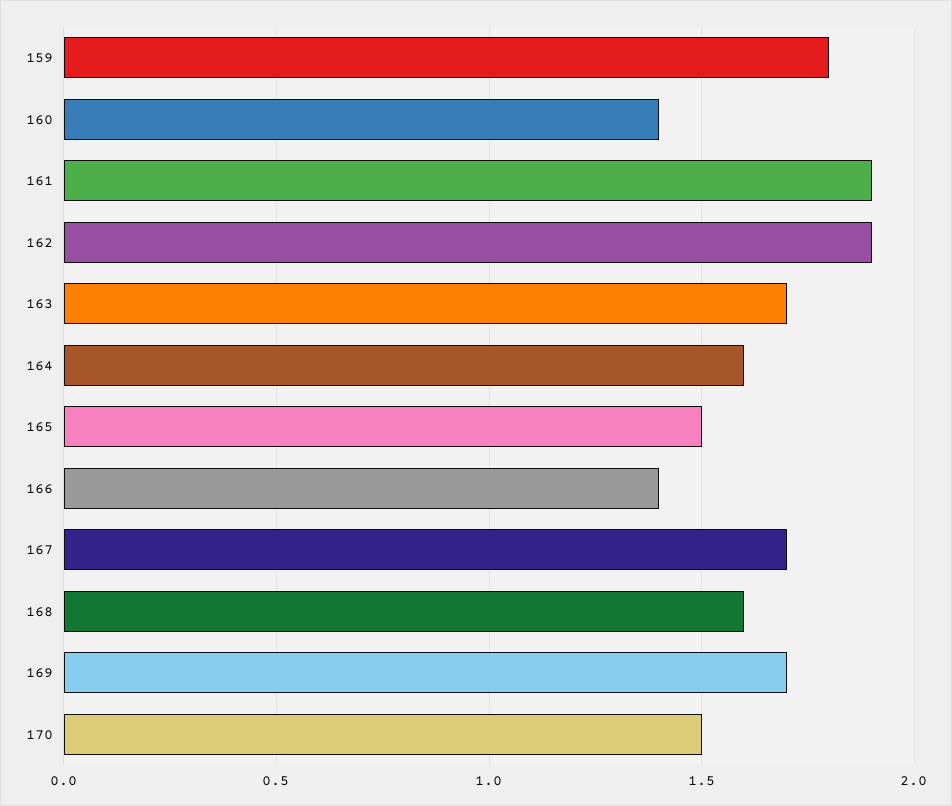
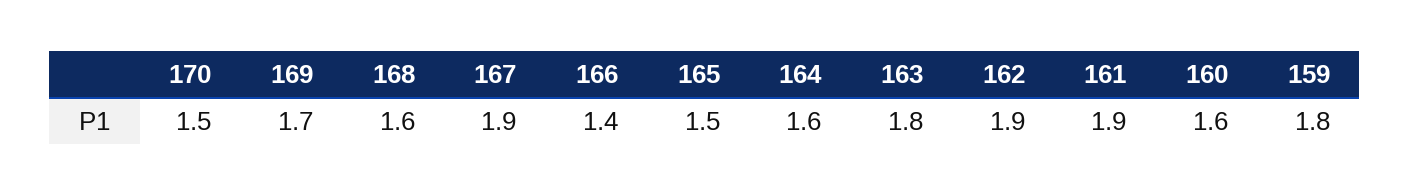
160: 1.4 -> 1.6
163: 1.7 -> 1.8
167: 1.7 -> 1.9

